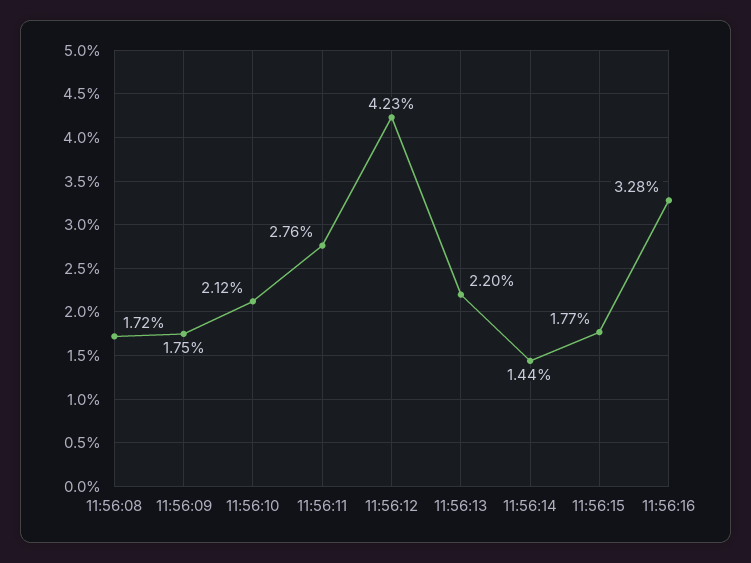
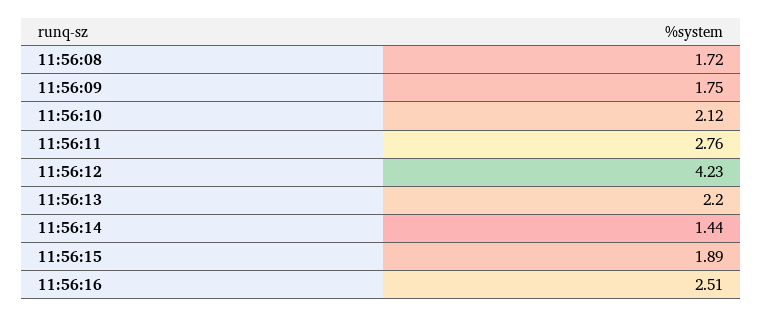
11:56:15: 1.77 -> 1.89
11:56:16: 3.28 -> 2.51

